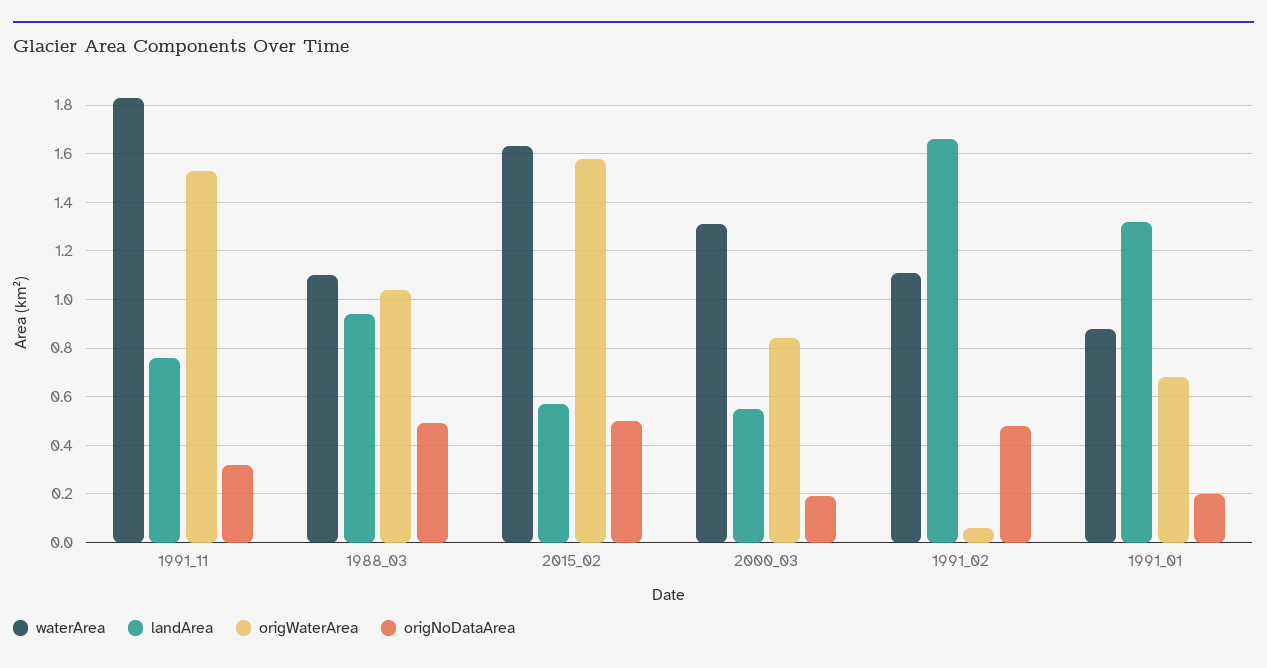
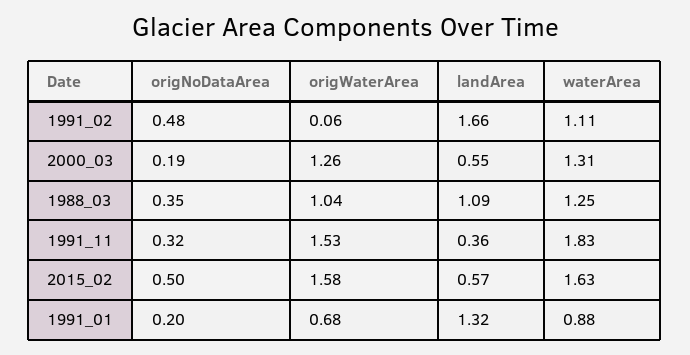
landArea, 1991_11: 0.75 -> 0.36
waterArea, 1988_03: 1.1 -> 1.25
landArea, 1988_03: 0.95 -> 1.09
origNoDataArea, 1988_03: 0.5 -> 0.35
origWaterArea, 2000_03: 0.85 -> 1.26

